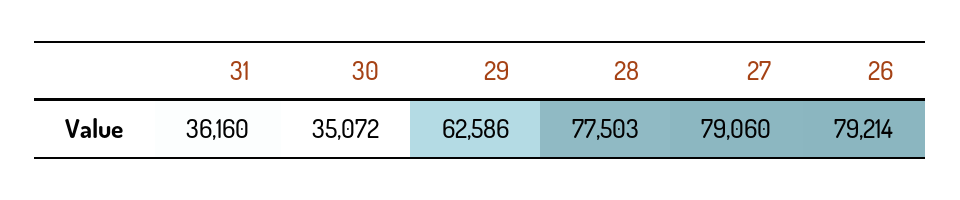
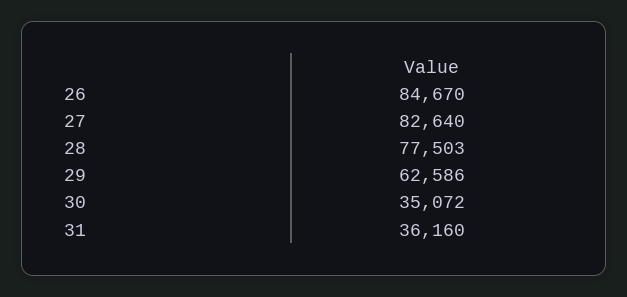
27: 79060 -> 82640
26: 79214 -> 84670

